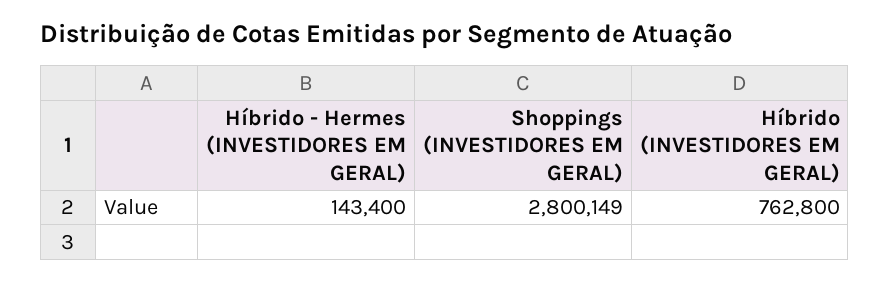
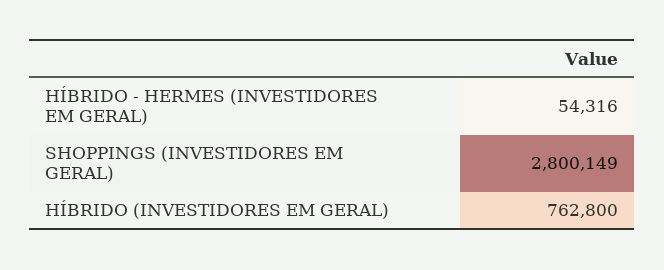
Híbrido - Hermes (INVESTIDORES EM GERAL): 143400 -> 54316

